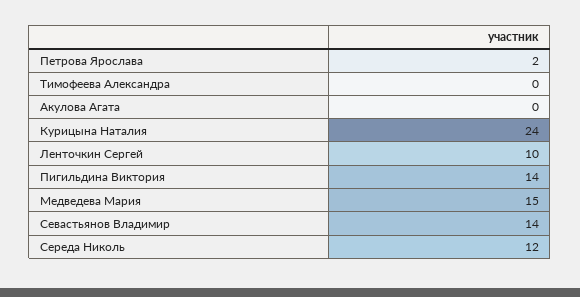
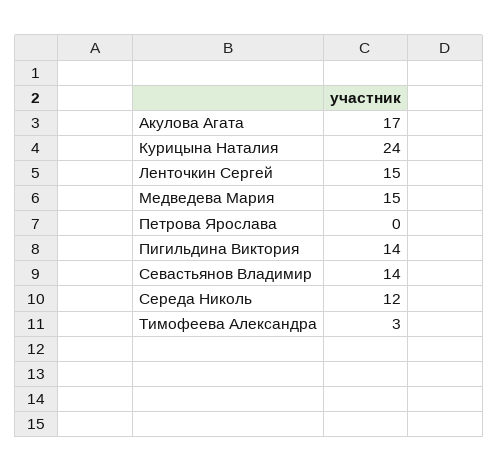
Петрова Ярослава: 2 -> 0
Тимофеева Александра: 0 -> 3
Акулова Агата: 0 -> 17
Ленточкин Сергей: 10 -> 15

